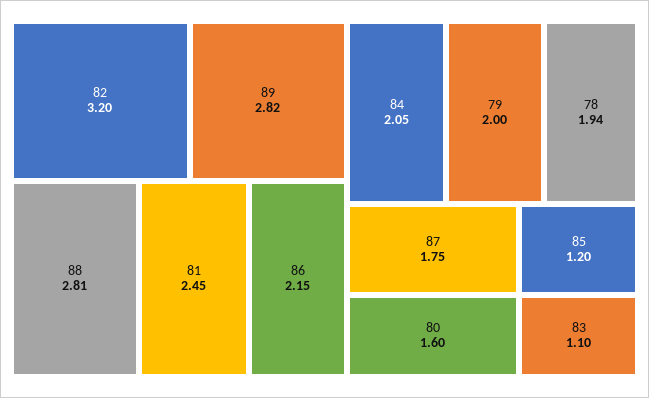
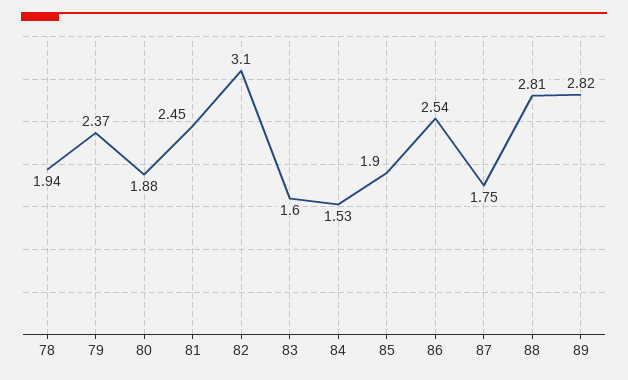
82: 3.2 -> 3.1
86: 2.15 -> 2.54
84: 2.05 -> 1.53
79: 2 -> 2.37
80: 1.6 -> 1.88
85: 1.2 -> 1.9
83: 1.1 -> 1.6

